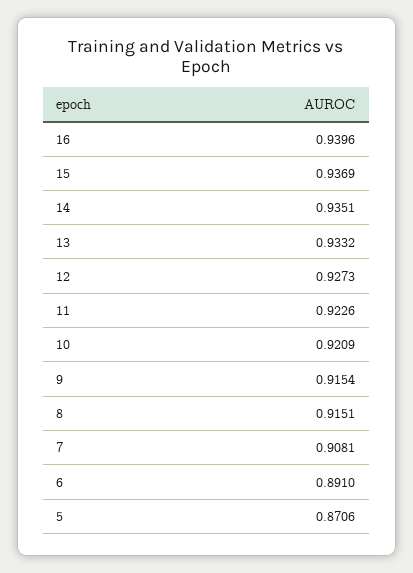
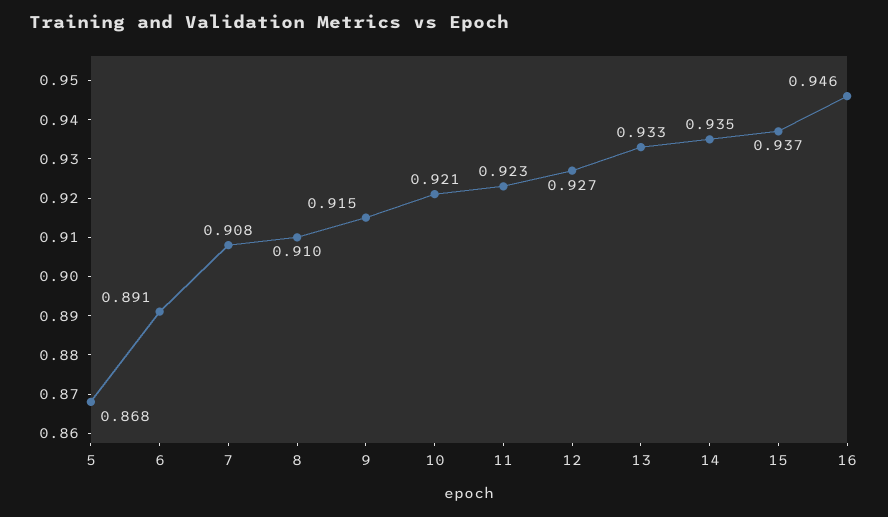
16: 0.9396 -> 0.946
8: 0.9151 -> 0.91
5: 0.8706 -> 0.868

